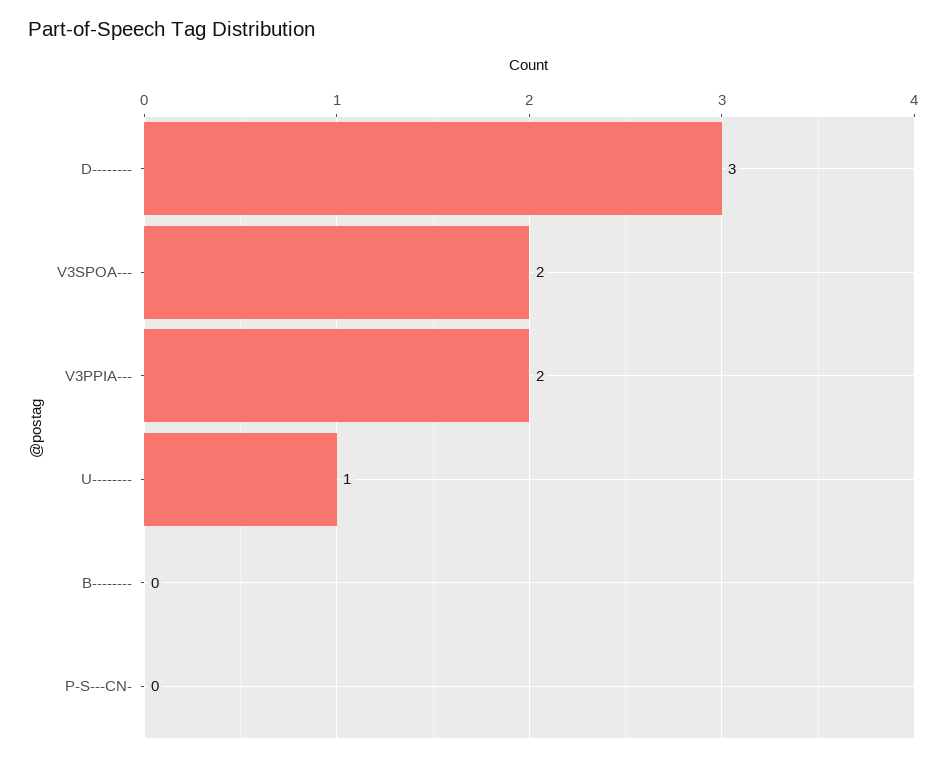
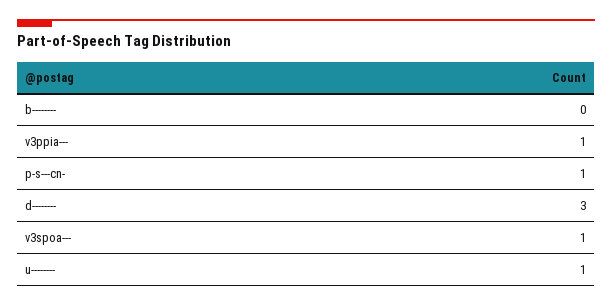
V3SPOA---: 2 -> 1
V3PPIA---: 2 -> 1
P-S---CN-: 0 -> 1

